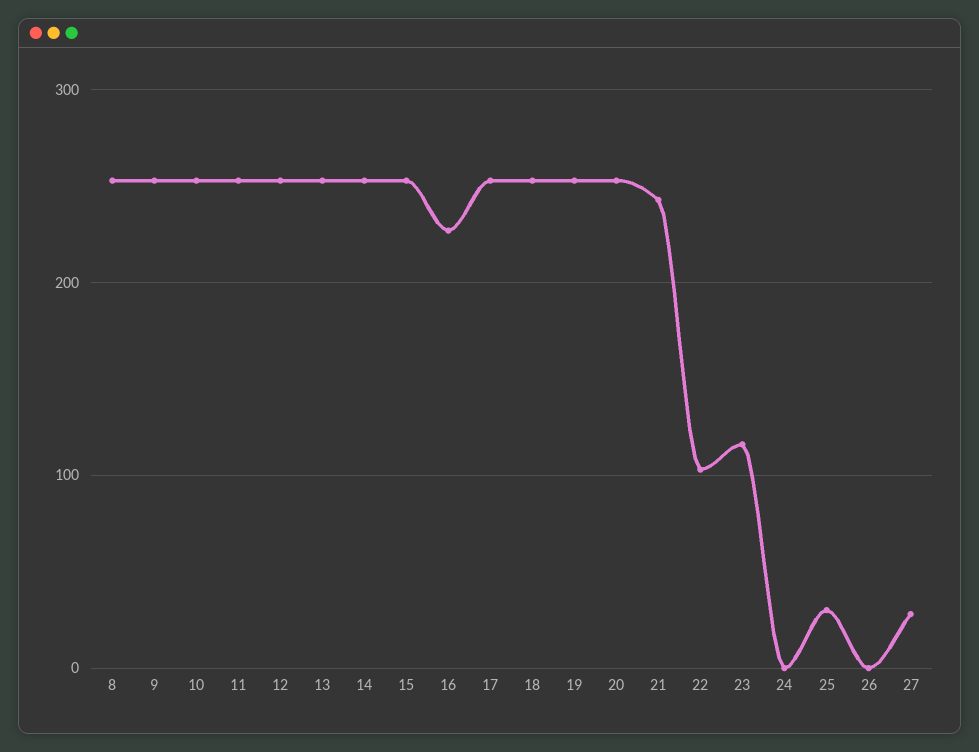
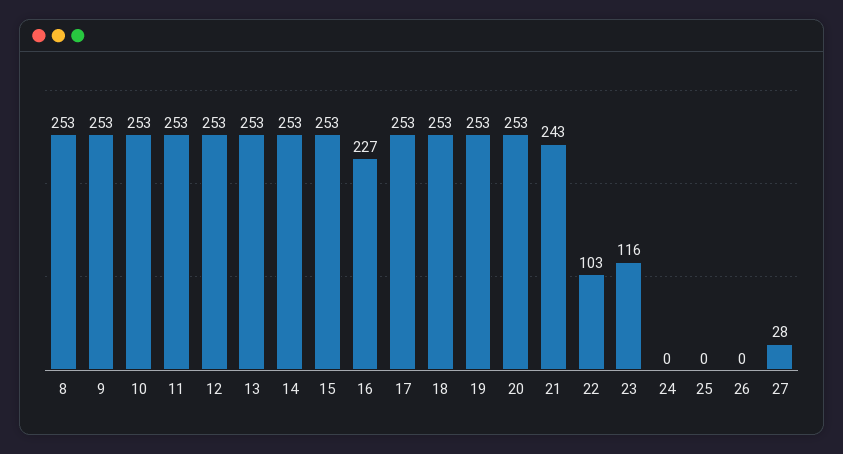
25: 30 -> 0

